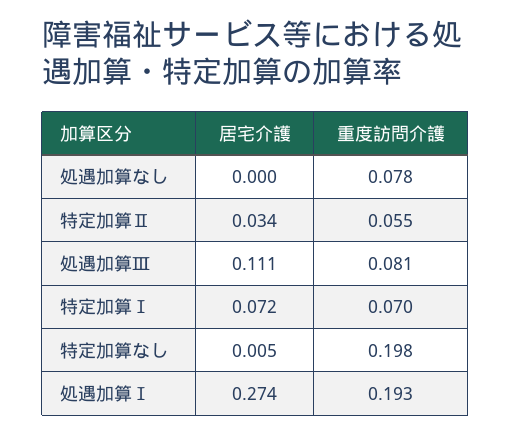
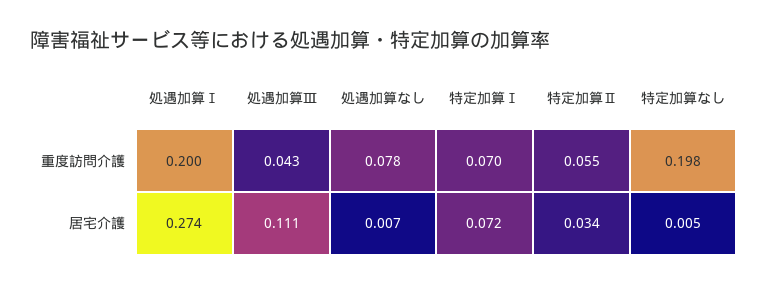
居宅介護, 処遇加算なし: 0 -> 0.007
重度訪問介護, 処遇加算Ⅲ: 0.081 -> 0.043
重度訪問介護, 処遇加算Ⅰ: 0.193 -> 0.2

